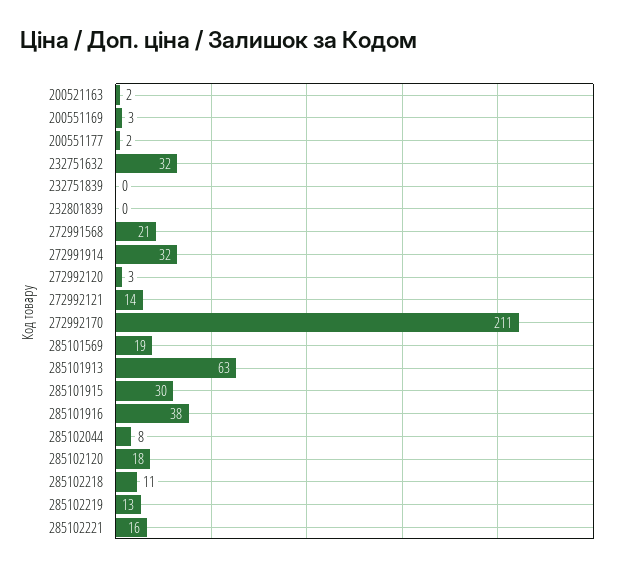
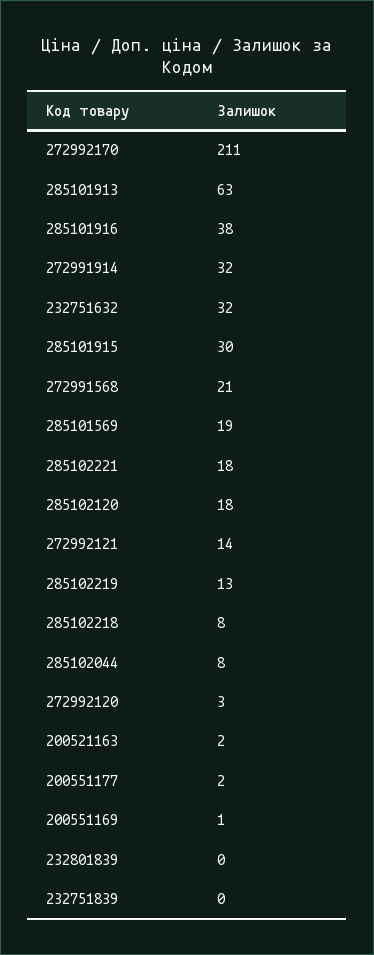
200551169: 3 -> 1
285102218: 11 -> 8
285102221: 16 -> 18

